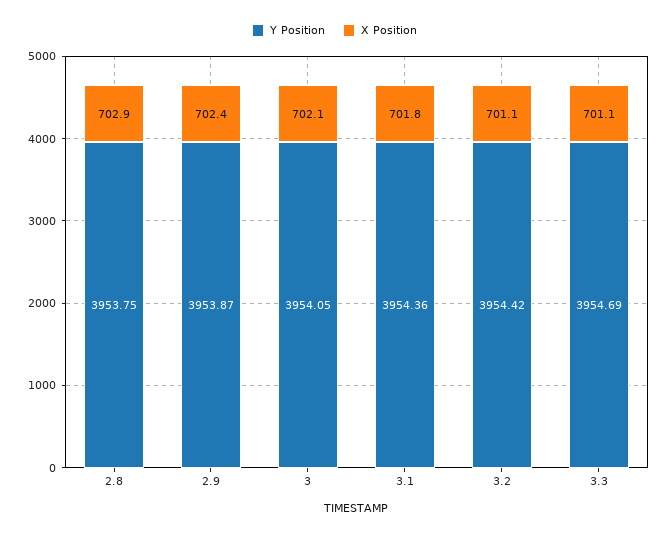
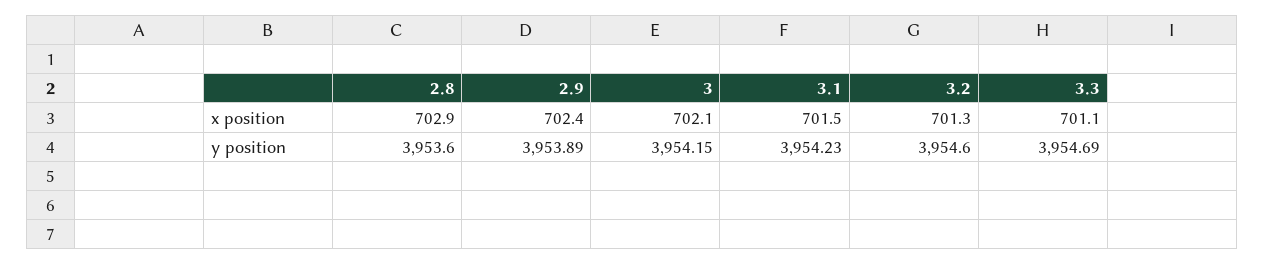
Y Position, 2.8: 3953.75 -> 3953.6
Y Position, 2.9: 3953.87 -> 3953.89
Y Position, 3: 3954.05 -> 3954.15
Y Position, 3.1: 3954.36 -> 3954.23
X Position, 3.1: 701.8 -> 701.5
Y Position, 3.2: 3954.42 -> 3954.6
X Position, 3.2: 701.1 -> 701.3

